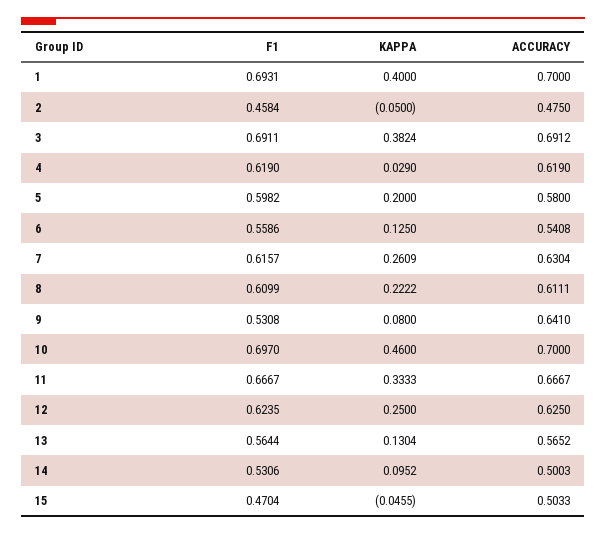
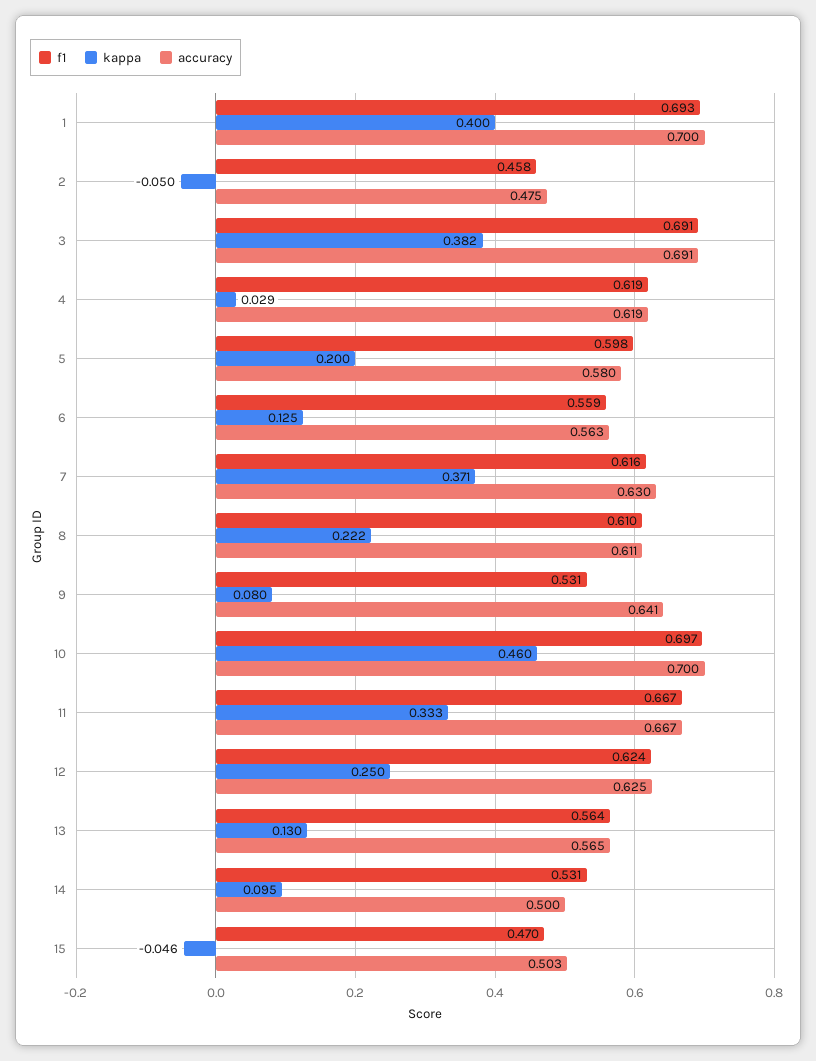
ACCURACY, 6: 0.5408 -> 0.563
KAPPA, 7: 0.2609 -> 0.371

